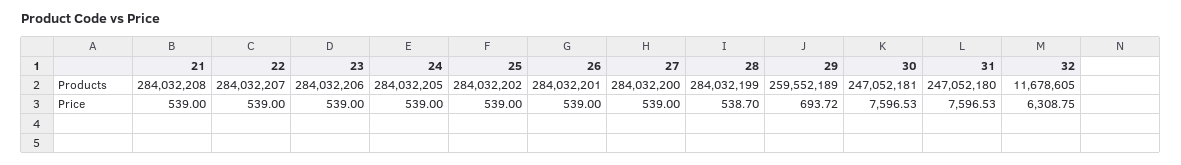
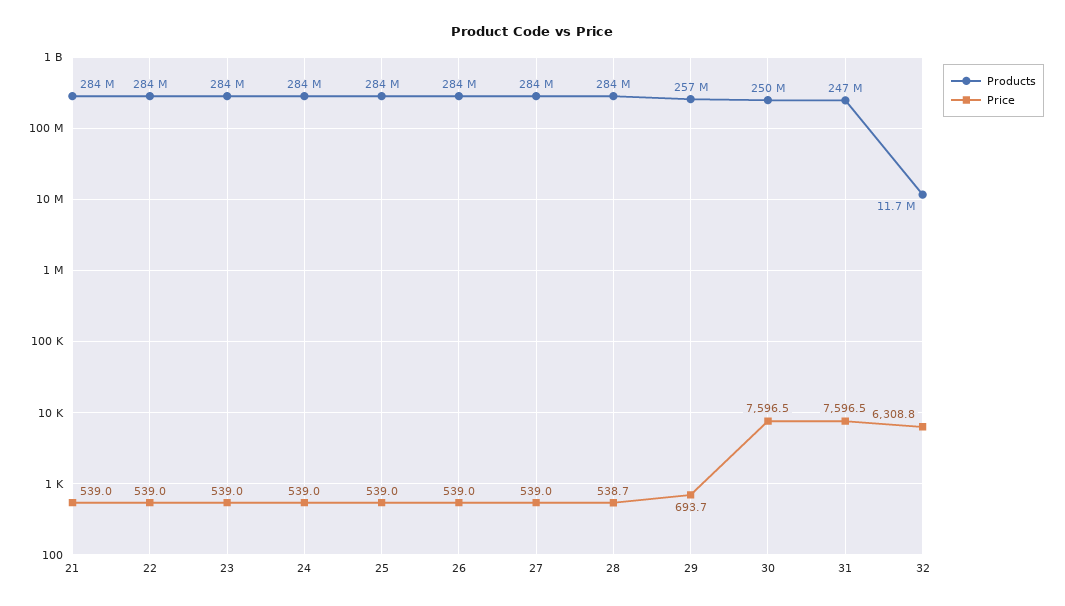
Products, 29: 259552189 -> 257000000
Products, 30: 247052181 -> 250000000

